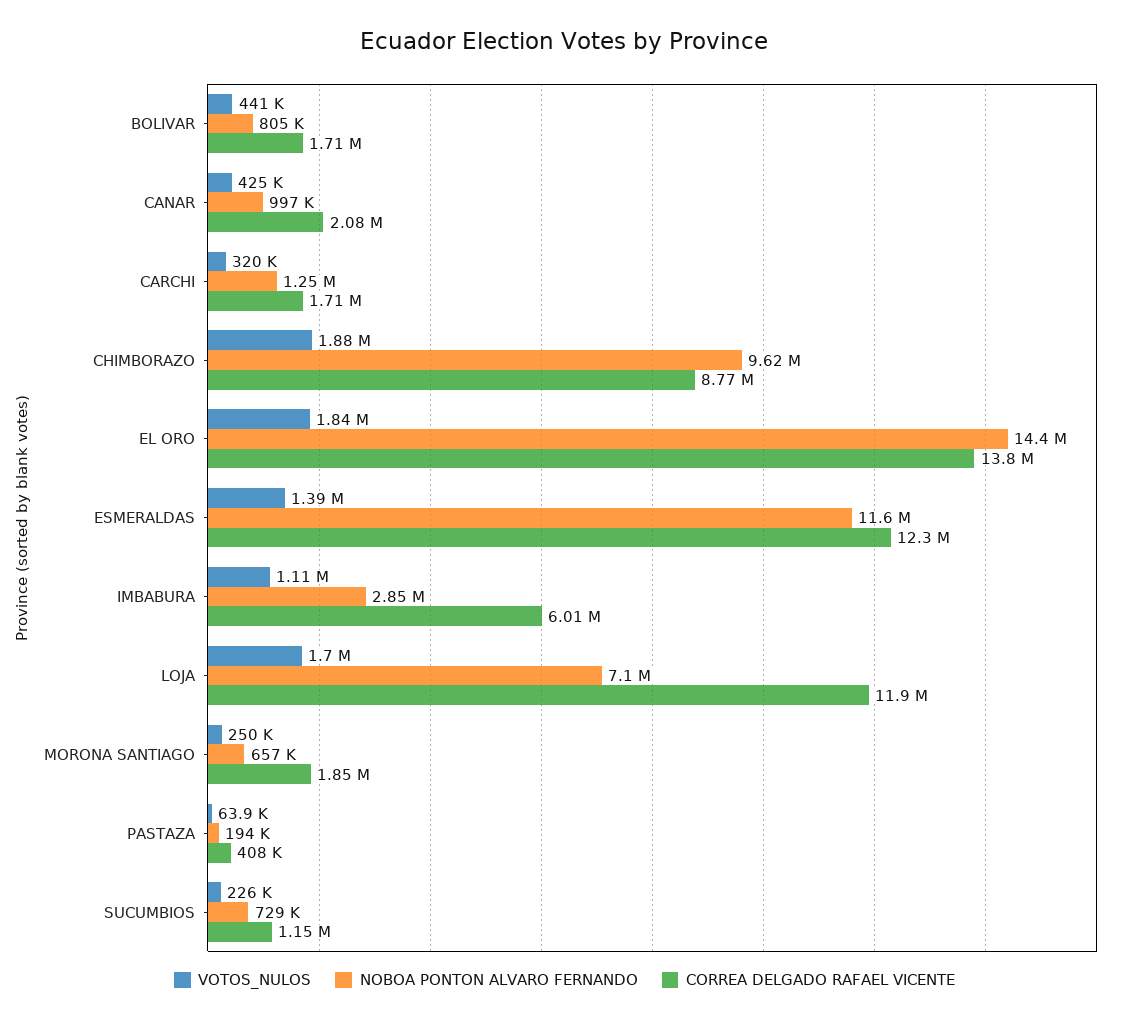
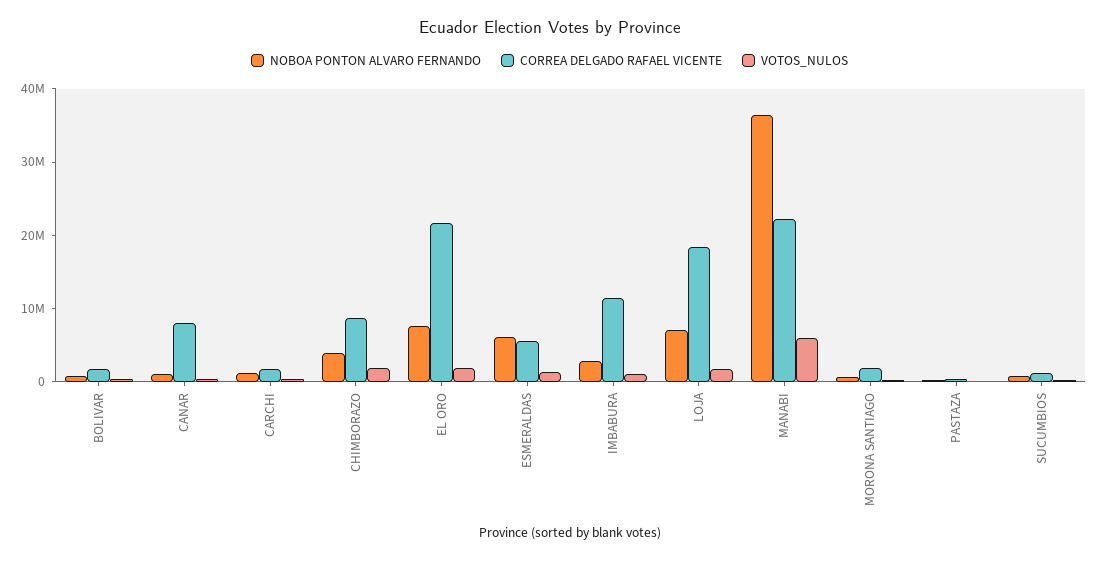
CORREA DELGADO RAFAEL VICENTE, CANAR: 2080000 -> 8000000
NOBOA PONTON ALVARO FERNANDO, CHIMBORAZO: 9620000 -> 4000000
NOBOA PONTON ALVARO FERNANDO, EL ORO: 14400000 -> 8000000
CORREA DELGADO RAFAEL VICENTE, EL ORO: 13800000 -> 22000000
NOBOA PONTON ALVARO FERNANDO, ESMERALDAS: 11600000 -> 6000000
CORREA DELGADO RAFAEL VICENTE, ESMERALDAS: 12300000 -> 6000000
CORREA DELGADO RAFAEL VICENTE, IMBABURA: 6010000 -> 12000000
CORREA DELGADO RAFAEL VICENTE, LOJA: 11900000 -> 18000000
NOBOA PONTON ALVARO FERNANDO, MANABI: none -> 36000000
CORREA DELGADO RAFAEL VICENTE, MANABI: none -> 22000000
VOTOS_NULOS, MANABI: none -> 6000000

